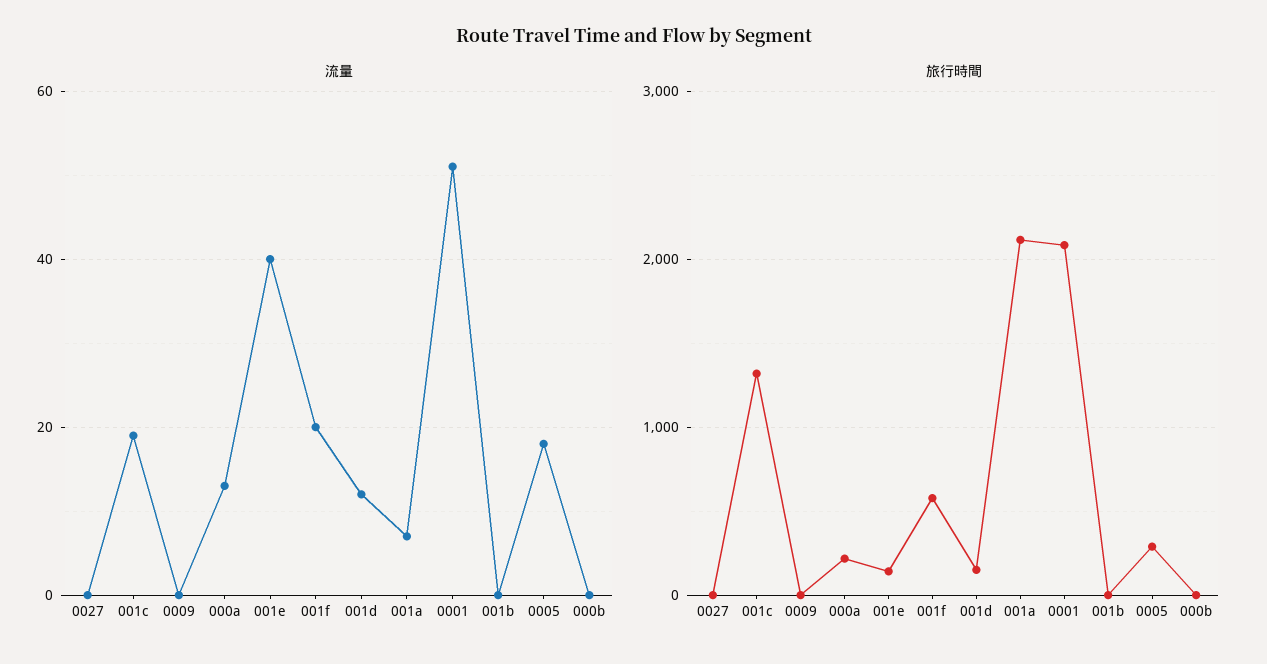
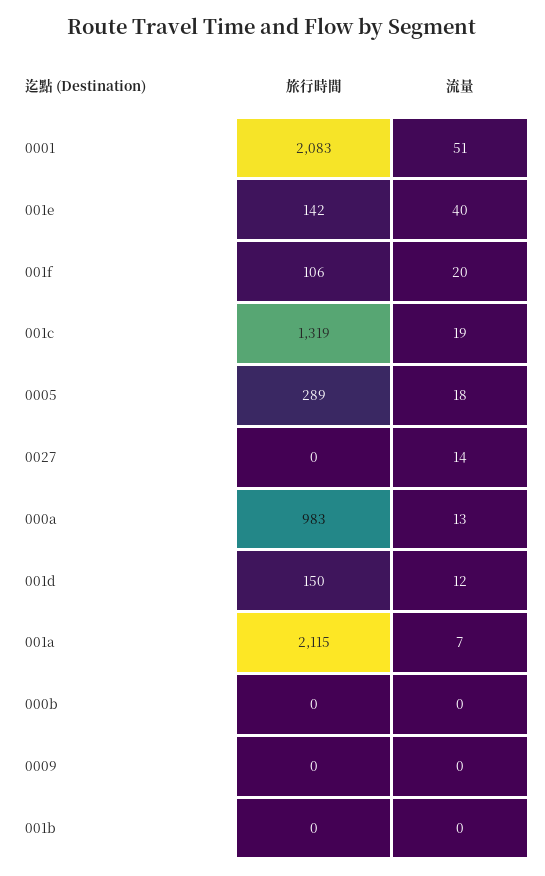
流量, 0027: 0 -> 14
旅行時間, 000a: 200 -> 983
旅行時間, 001f: 600 -> 106

